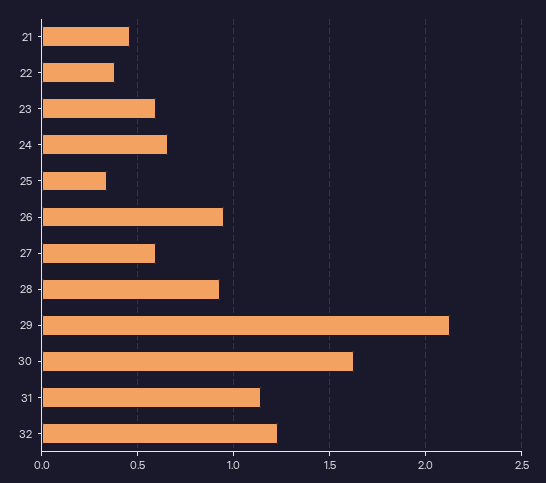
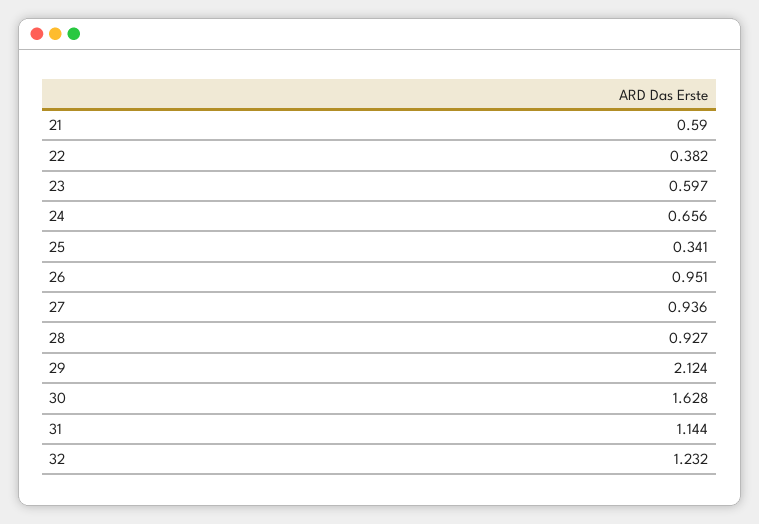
21: 0.45 -> 0.59
27: 0.6 -> 0.936

